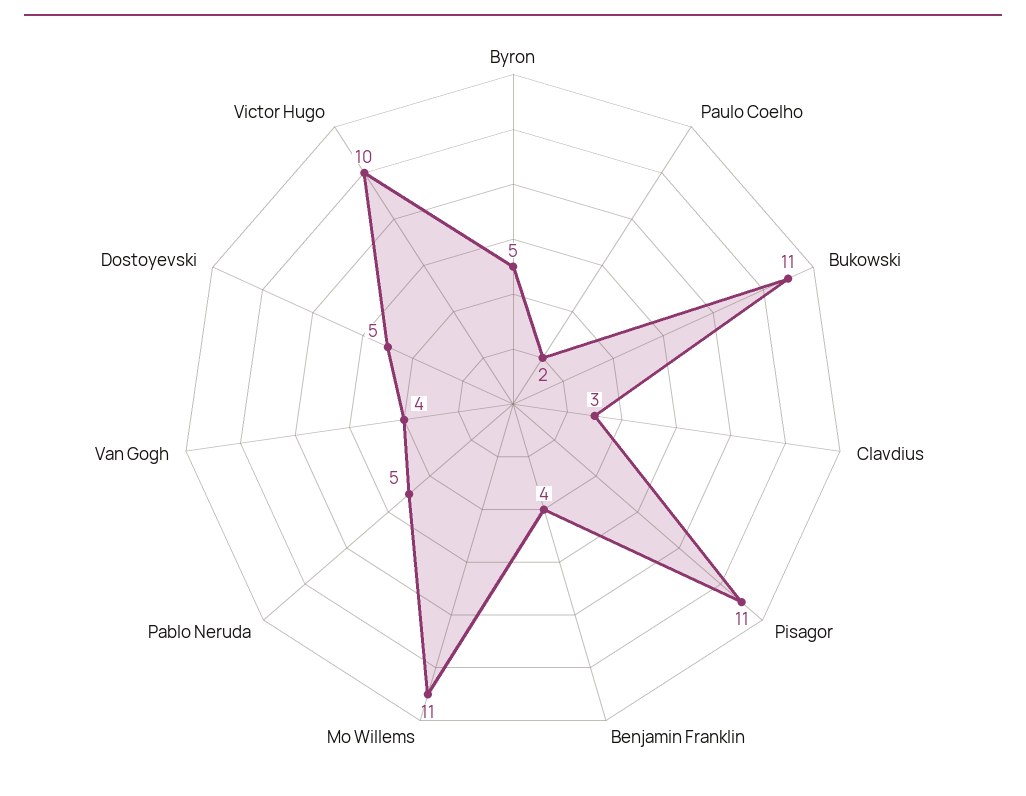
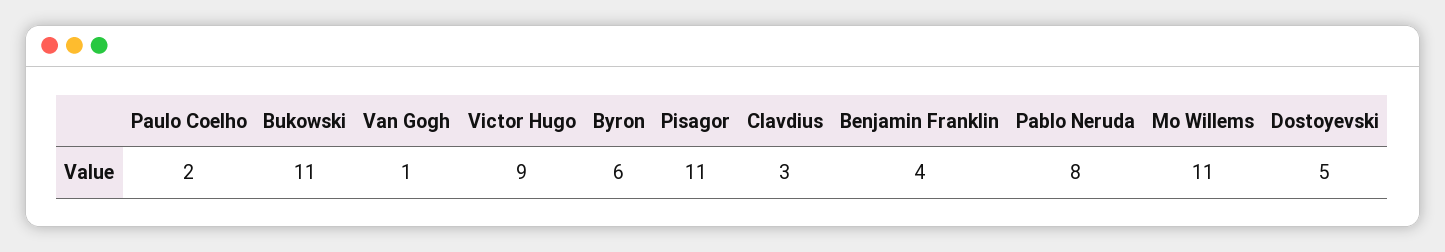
Byron: 5 -> 6
Pablo Neruda: 5 -> 8
Van Gogh: 4 -> 1
Victor Hugo: 10 -> 9

